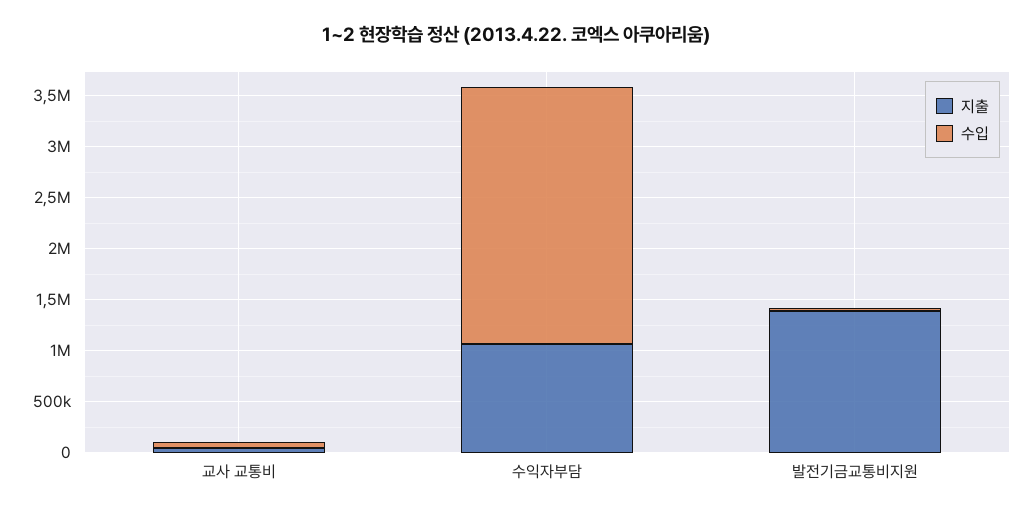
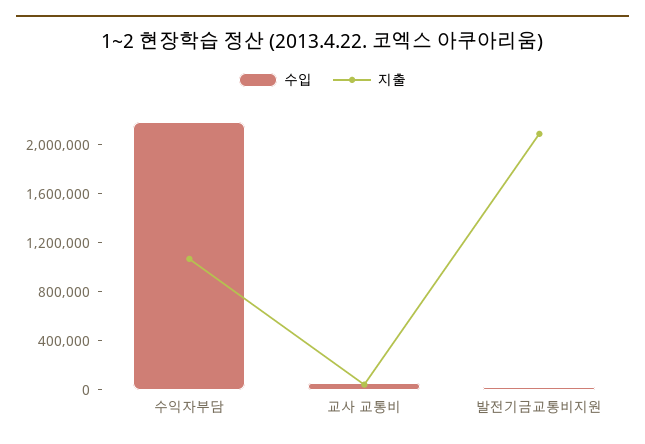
수입, 수익자부담: 2500000 -> 2200000
지출, 발전기금교통비지원: 1400000 -> 2100000

